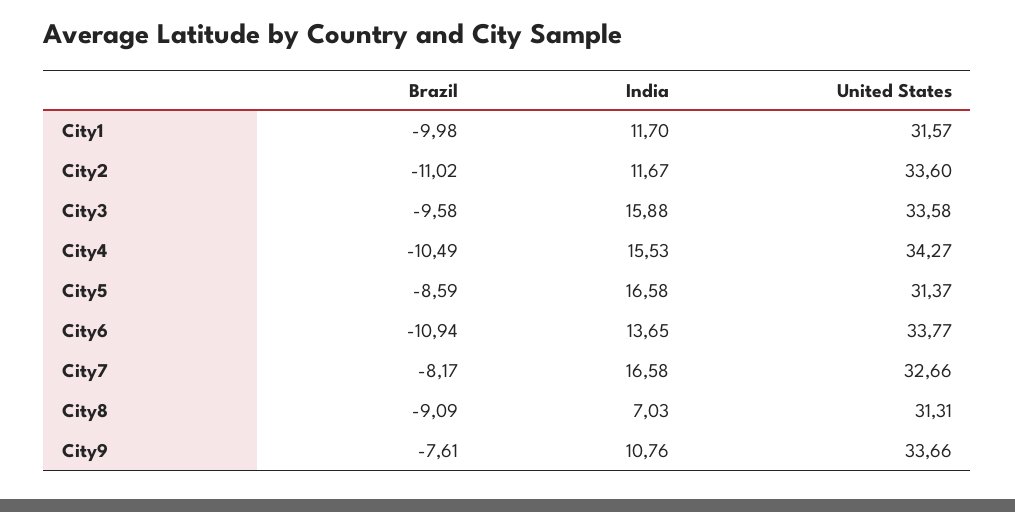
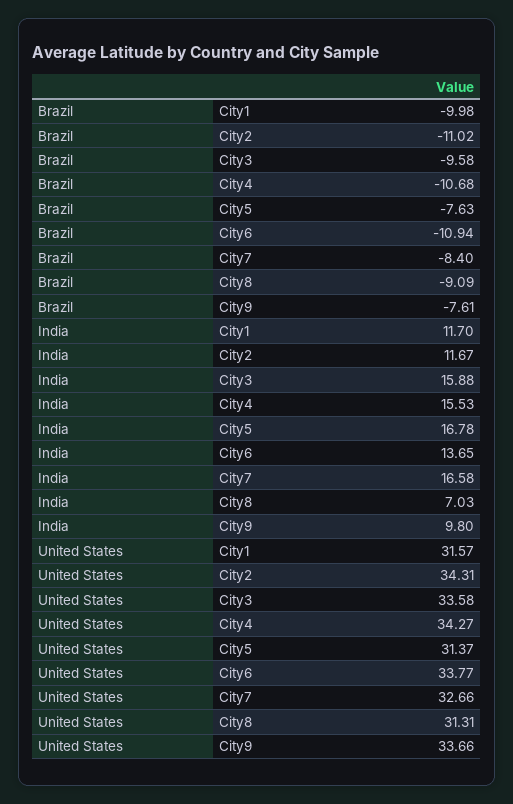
United States, City2: 33.6 -> 34.31
Brazil, City4: -10.49 -> -10.68
Brazil, City5: -8.59 -> -7.63
India, City5: 16.58 -> 16.78
Brazil, City7: -8.17 -> -8.4
India, City9: 10.76 -> 9.8

